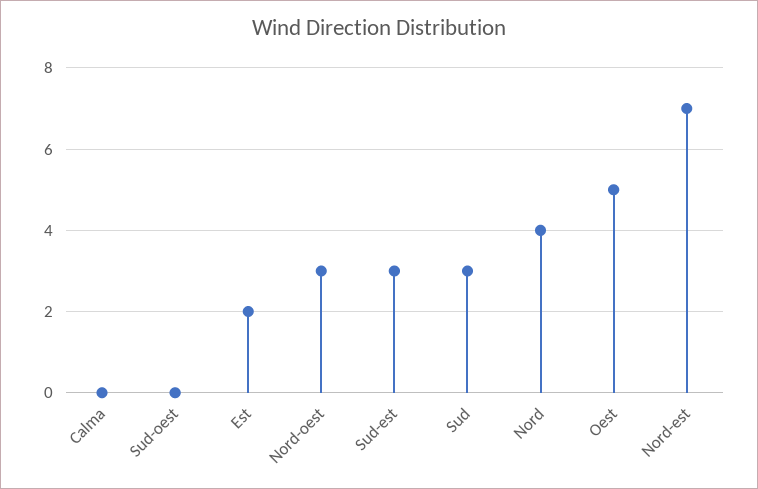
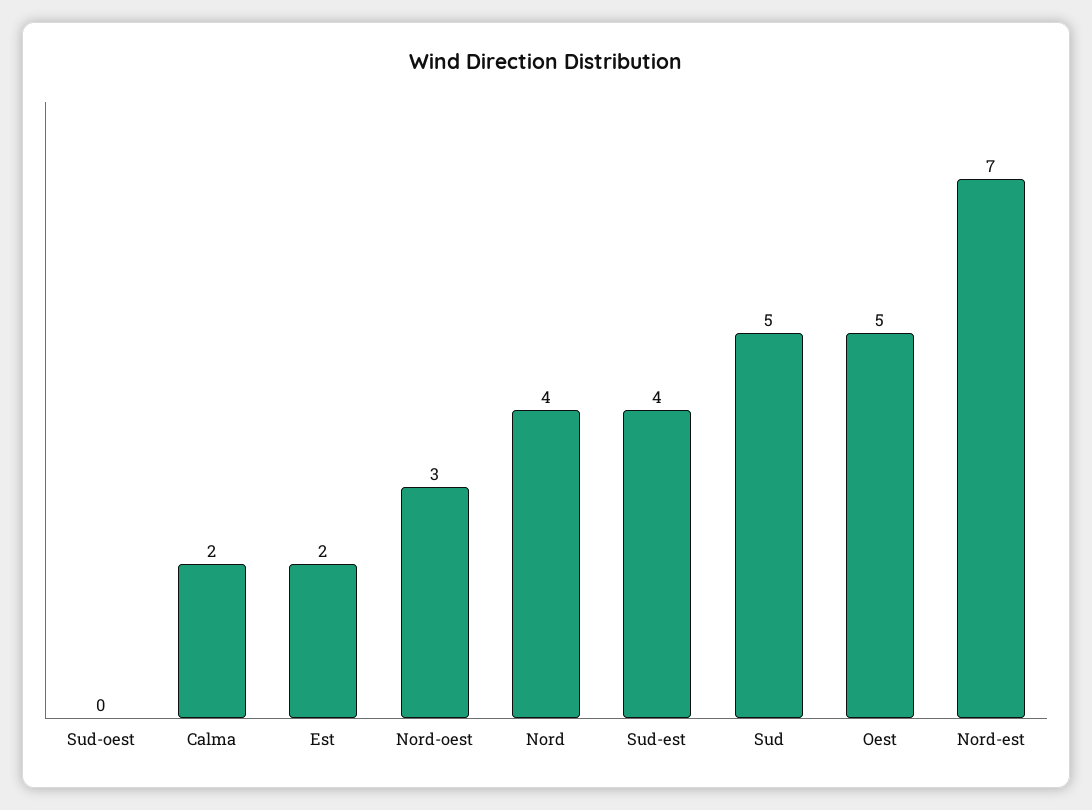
Calma: 0 -> 2
Sud-est: 3 -> 4
Sud: 3 -> 5

